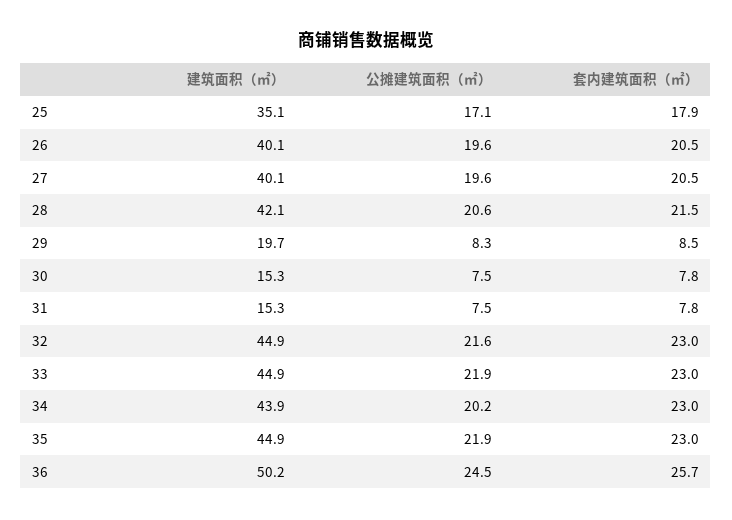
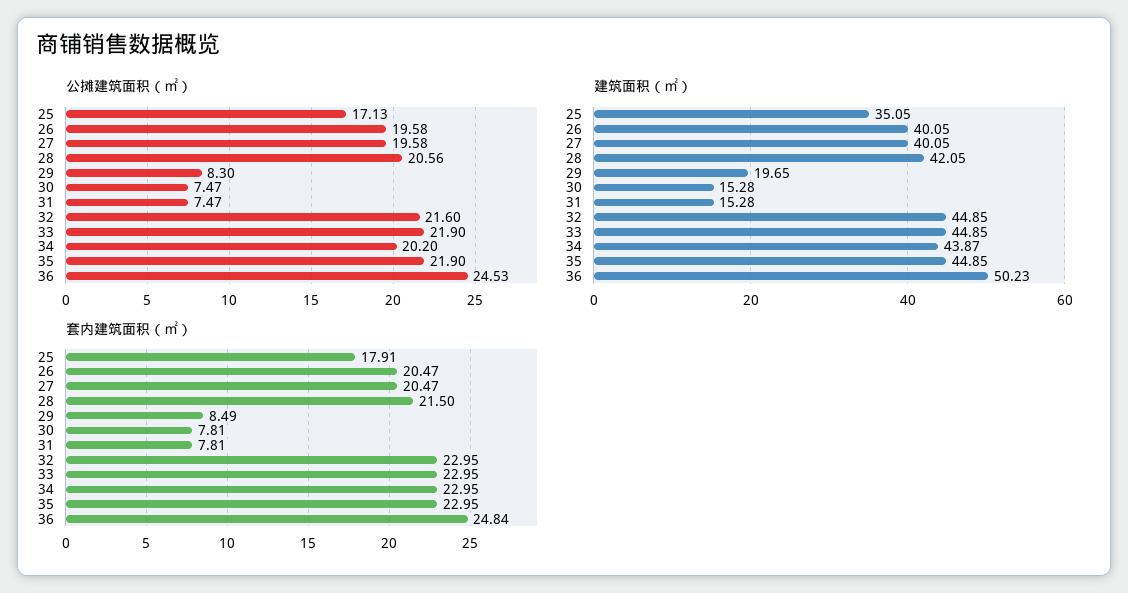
套内建筑面积（㎡）, 36: 25.7 -> 24.84

